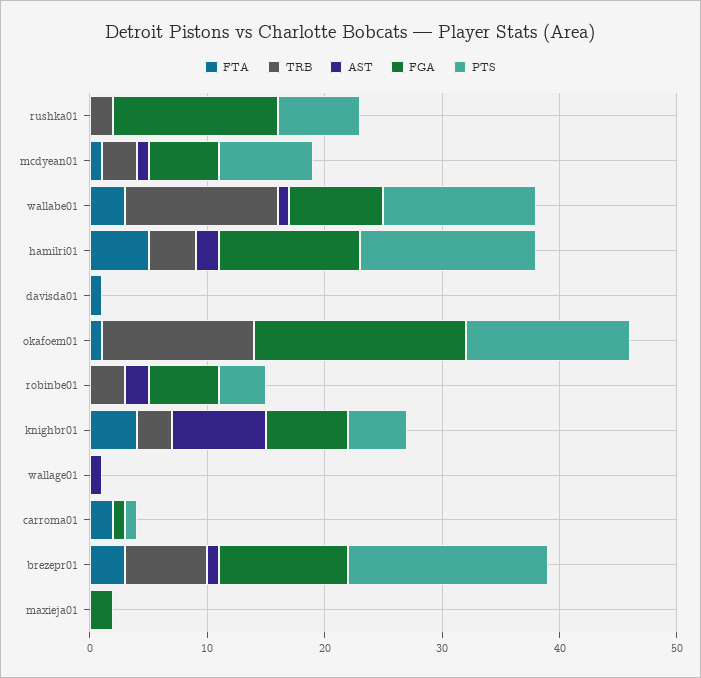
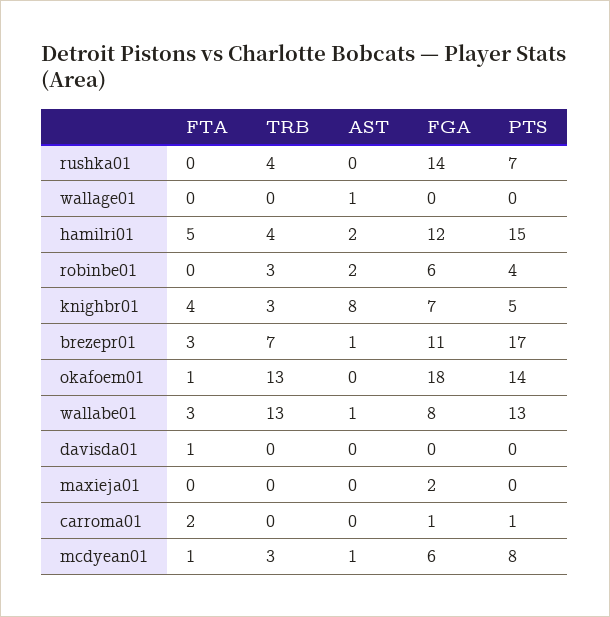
TRB, rushka01: 2 -> 4

